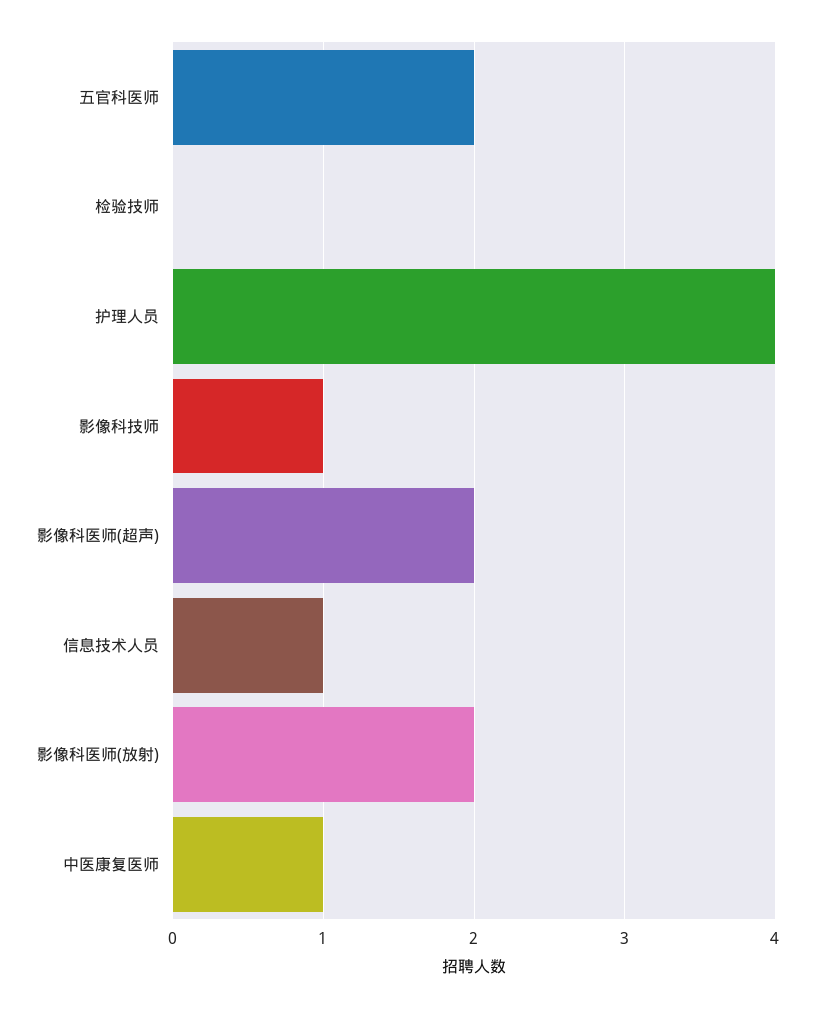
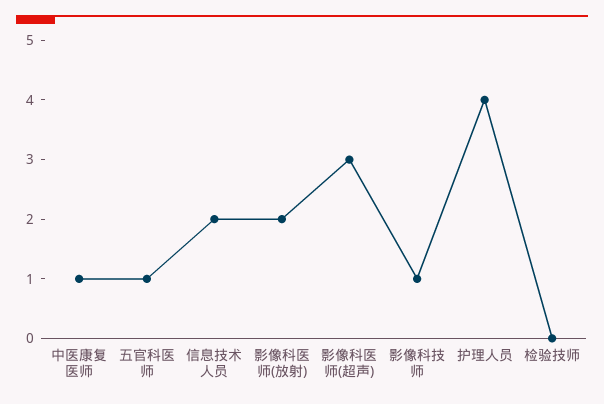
五官科医师: 2 -> 1
影像科医师(超声): 2 -> 3
信息技术人员: 1 -> 2

